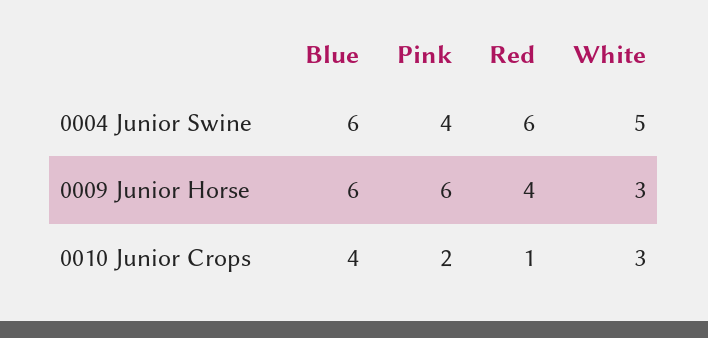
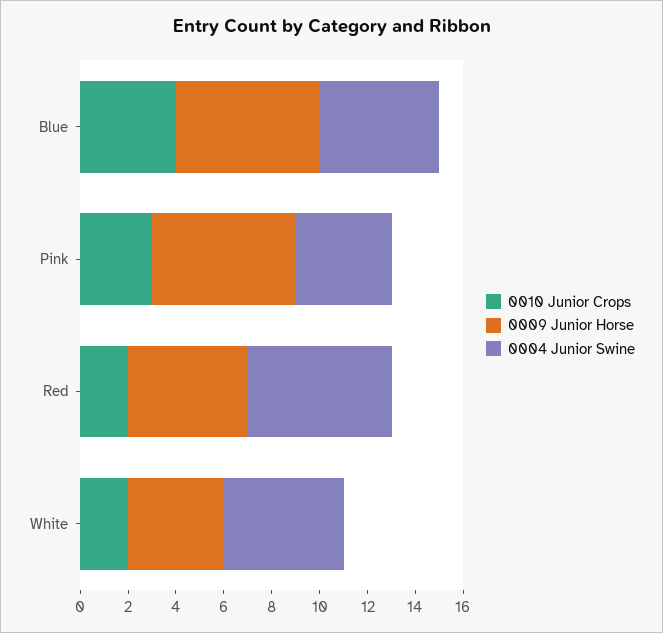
0004 Junior Swine, Blue: 6 -> 5
0009 Junior Horse, Red: 4 -> 5
0009 Junior Horse, White: 3 -> 4
0010 Junior Crops, Pink: 2 -> 3
0010 Junior Crops, Red: 1 -> 2
0010 Junior Crops, White: 3 -> 2

